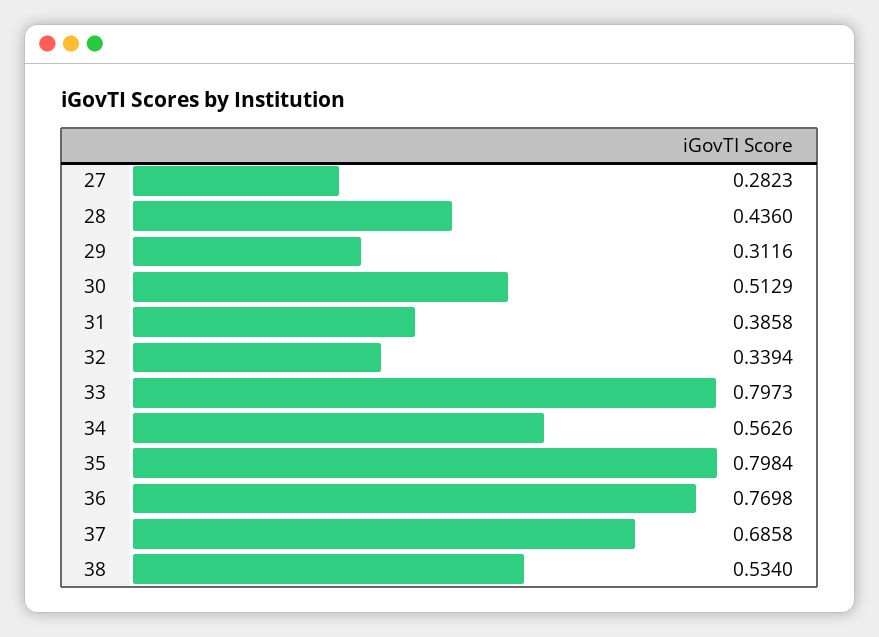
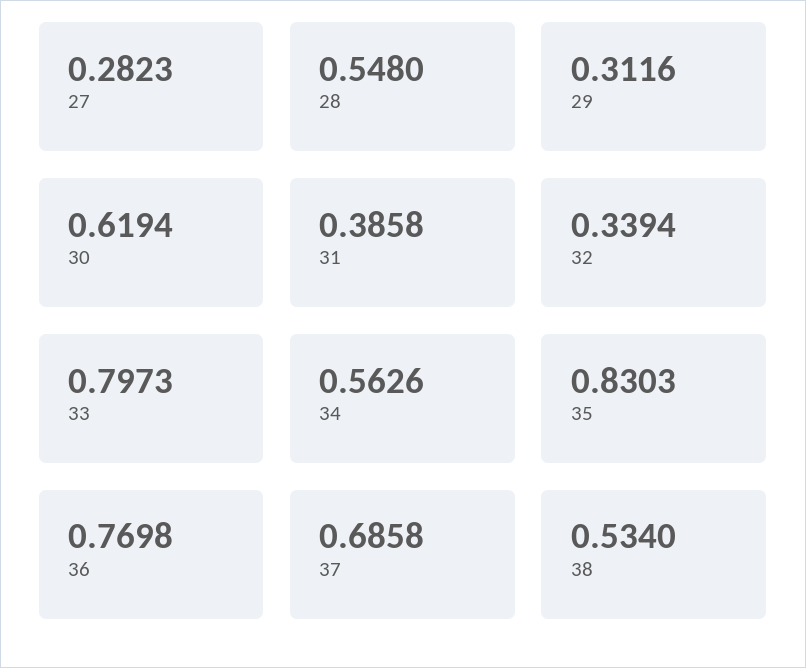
28: 0.436 -> 0.548
30: 0.5129 -> 0.6194
35: 0.7984 -> 0.8303

